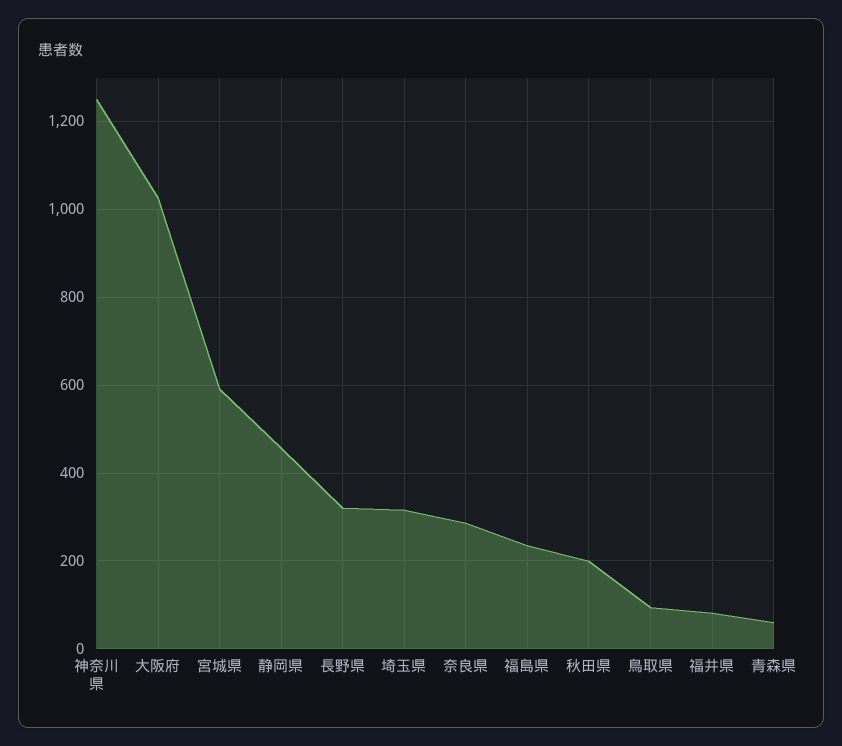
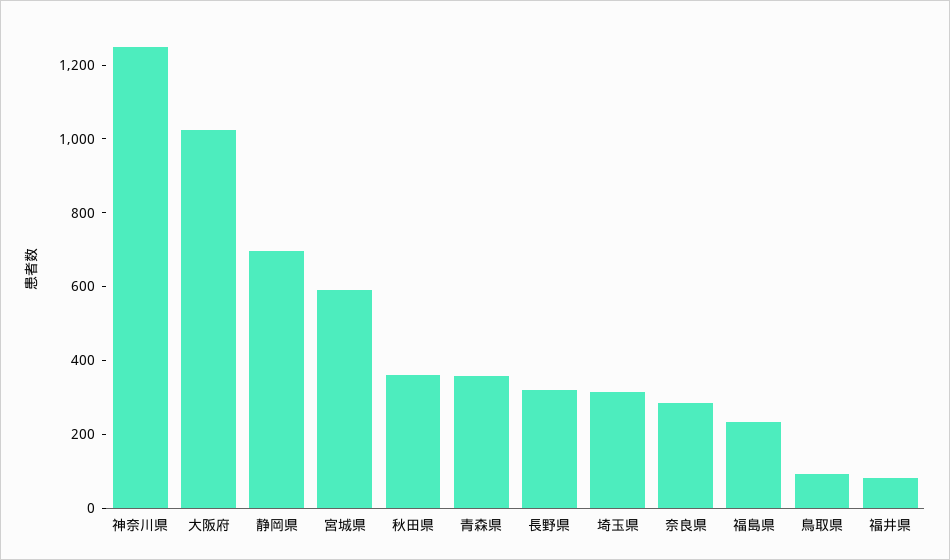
静岡県: 460 -> 700
秋田県: 200 -> 350
青森県: 60 -> 350

